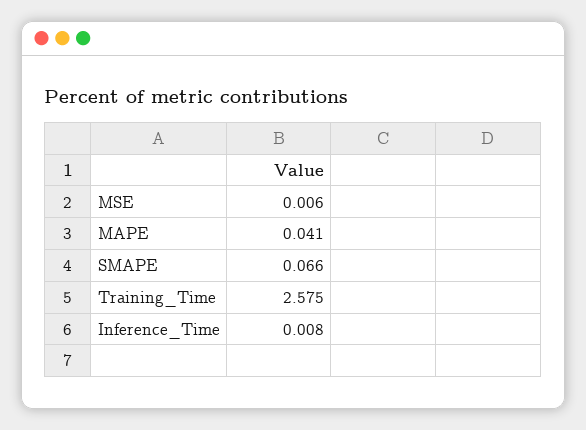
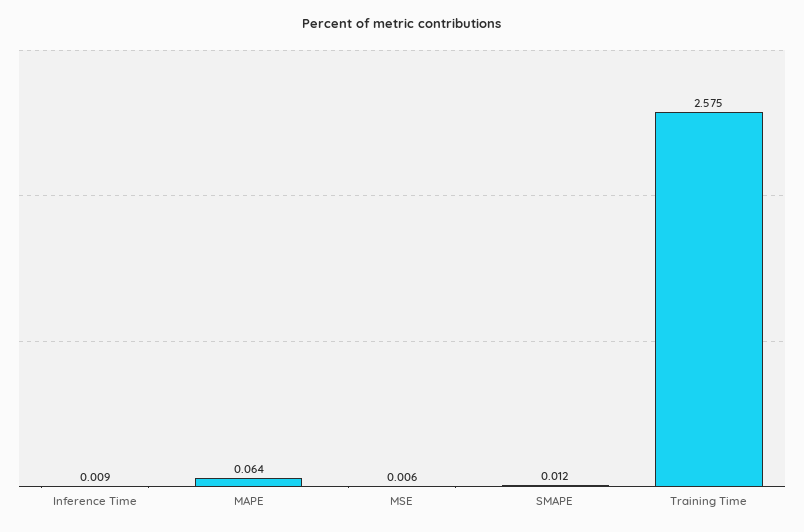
MAPE: 0.041 -> 0.064
SMAPE: 0.066 -> 0.012
Inference_Time: 0.008 -> 0.009

